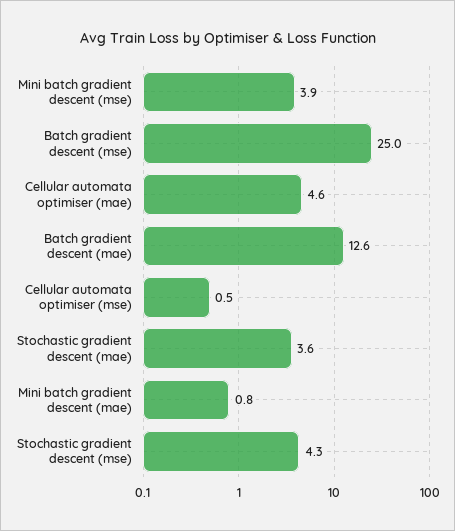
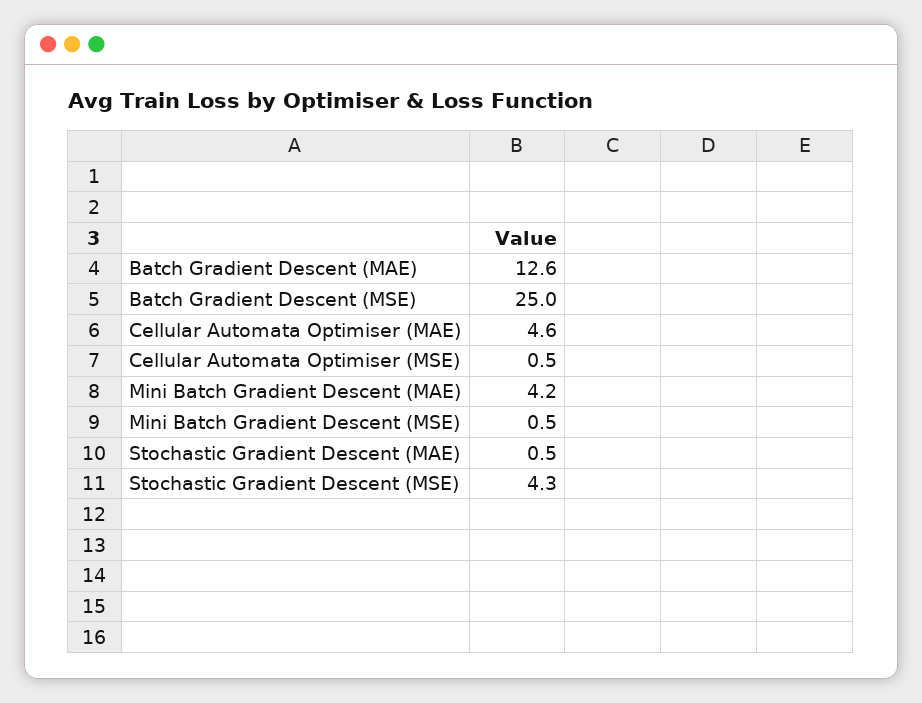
Mini batch gradient descent (mse): 3.9 -> 0.5
Stochastic gradient descent (mae): 3.6 -> 0.5
Mini batch gradient descent (mae): 0.8 -> 4.2

